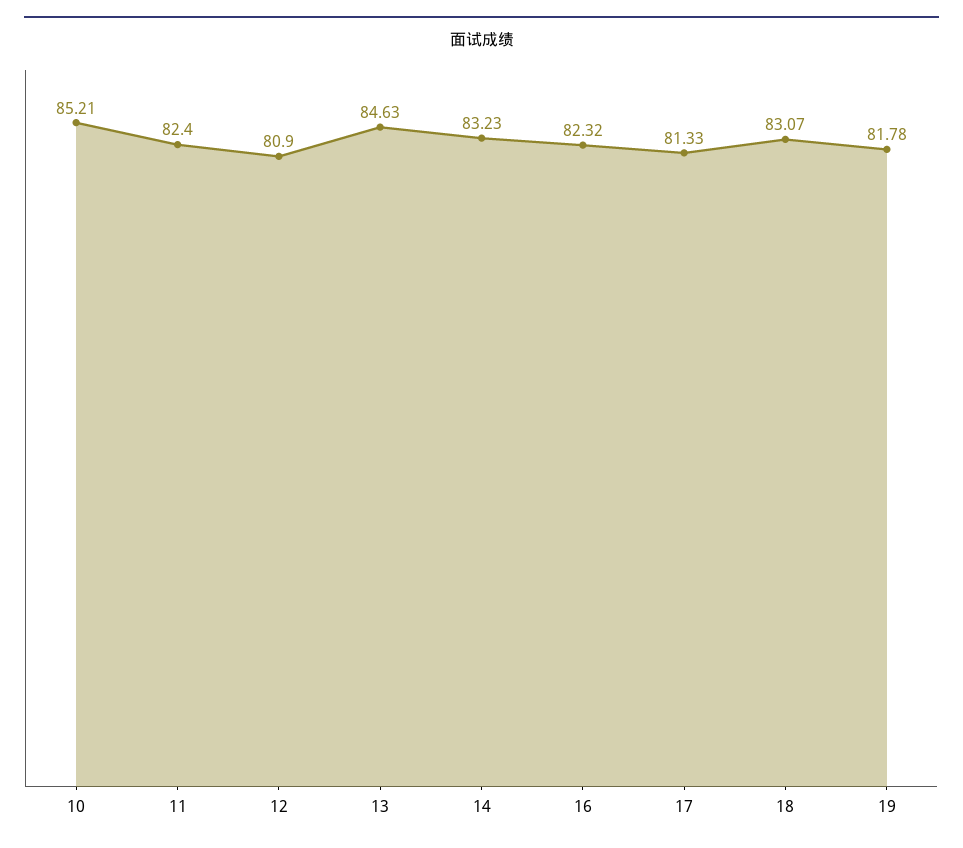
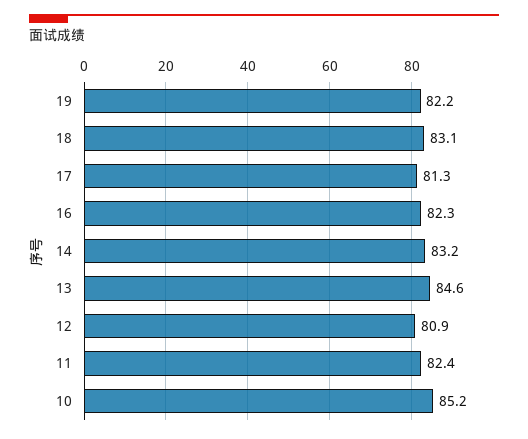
19: 81.78 -> 82.2

